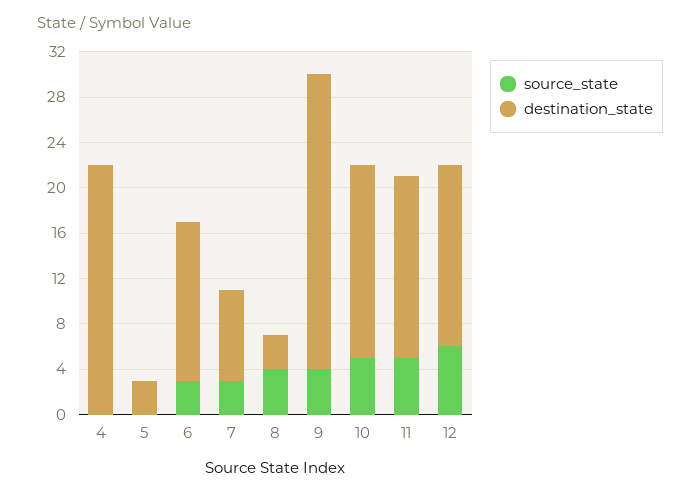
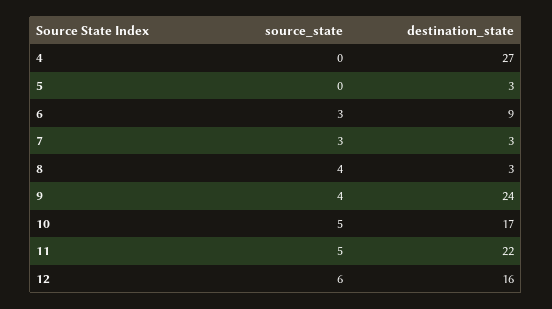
destination_state, 4: 22 -> 27
destination_state, 6: 14 -> 9
destination_state, 7: 8 -> 3
destination_state, 9: 26 -> 24
destination_state, 11: 16 -> 22

